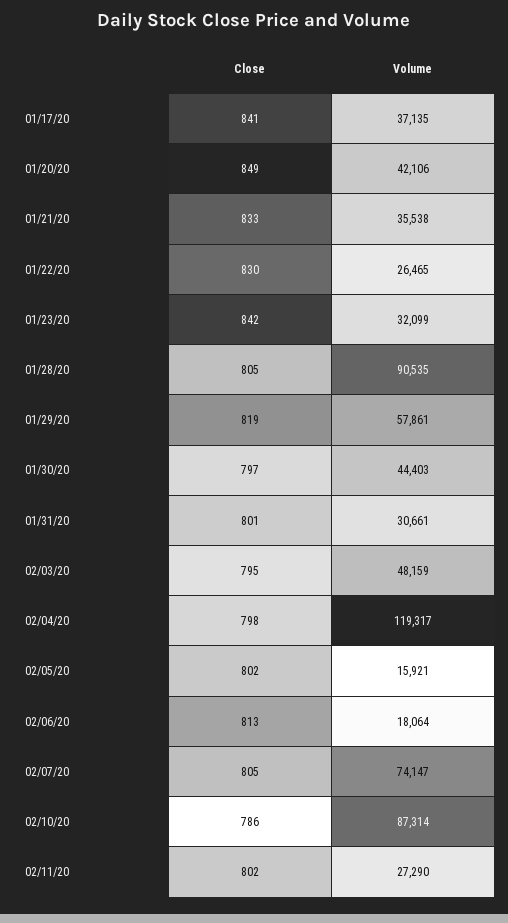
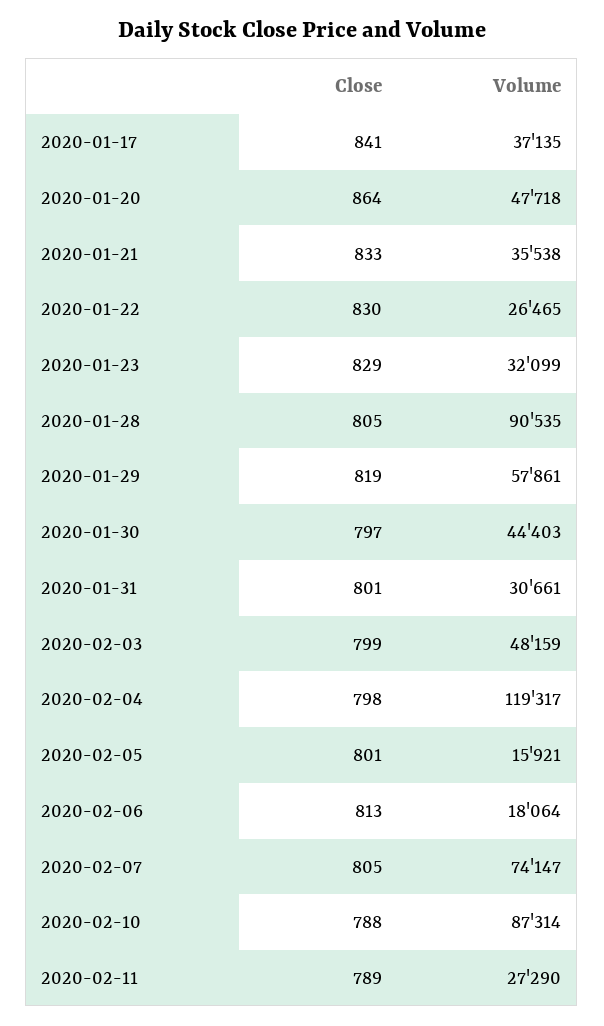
Close, 01/20/20: 849 -> 864
Volume, 01/20/20: 42106 -> 47718
Close, 01/23/20: 842 -> 829
Close, 02/03/20: 795 -> 799
Close, 02/05/20: 802 -> 801
Close, 02/10/20: 786 -> 788
Close, 02/11/20: 802 -> 789

